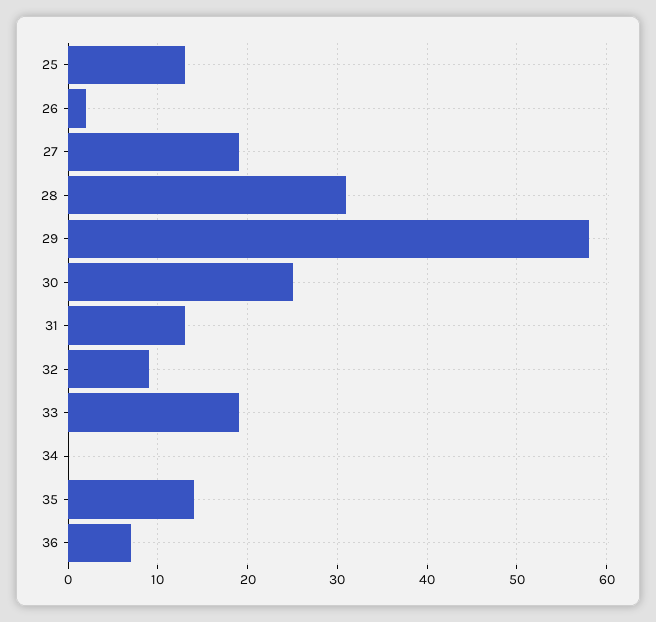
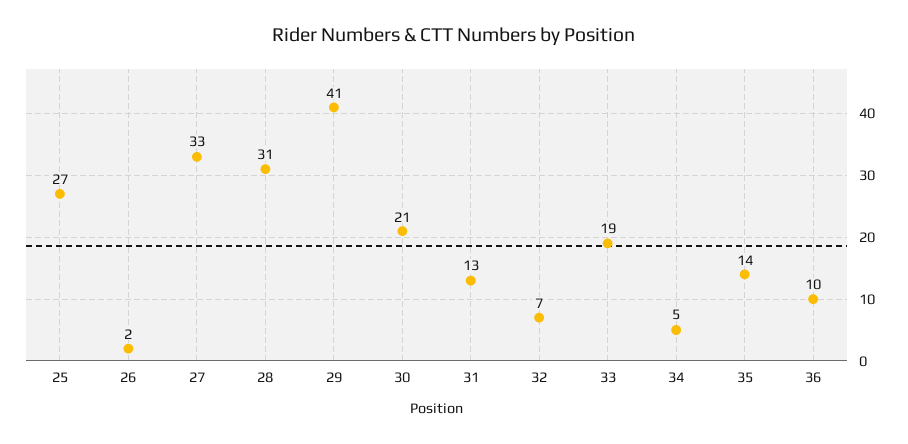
25: 13 -> 27
27: 19 -> 33
29: 58 -> 41
30: 25 -> 21
32: 9 -> 7
34: 0 -> 5
36: 7 -> 10

